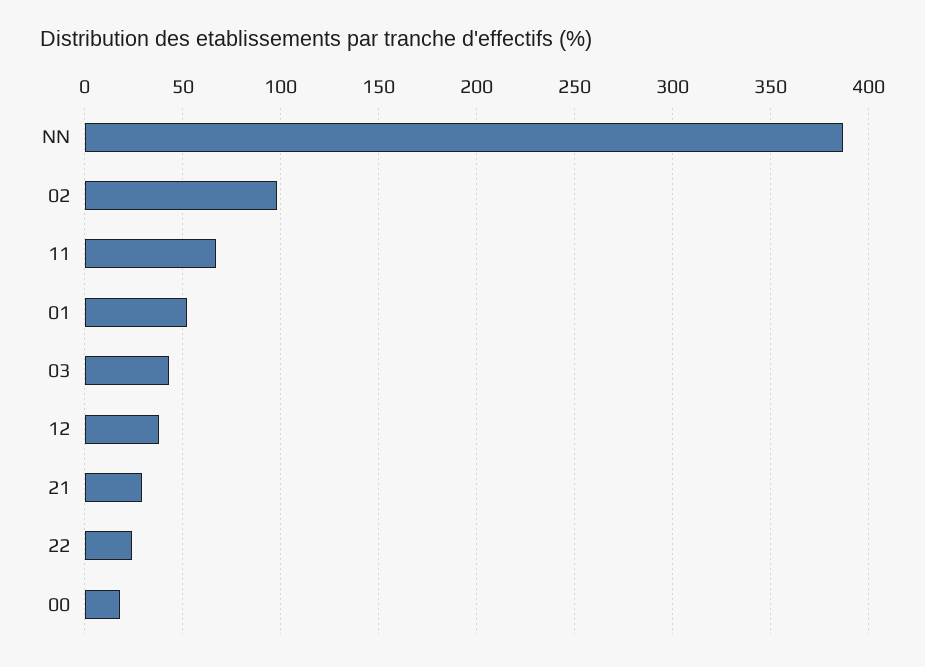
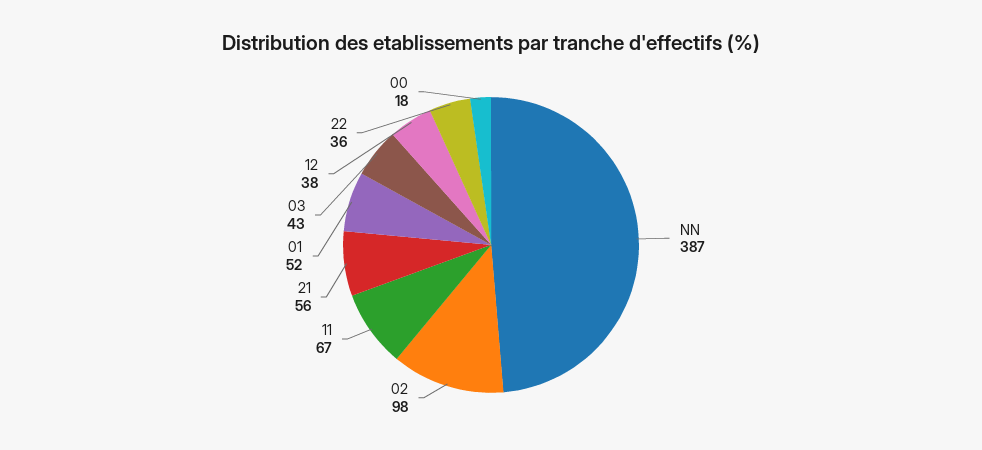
21: 30 -> 56
22: 25 -> 36

